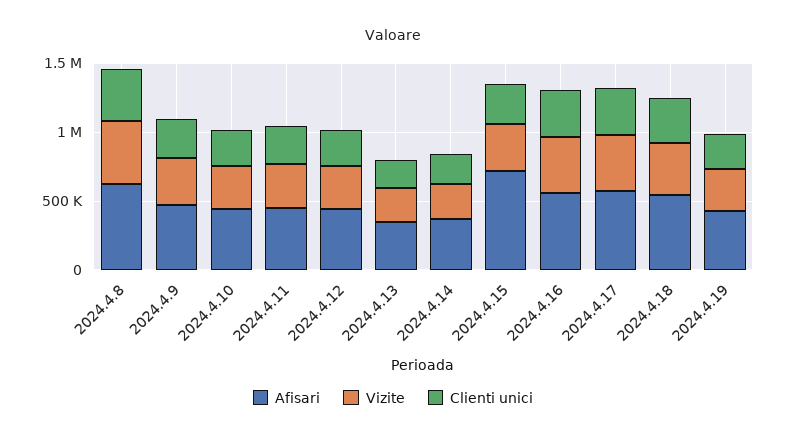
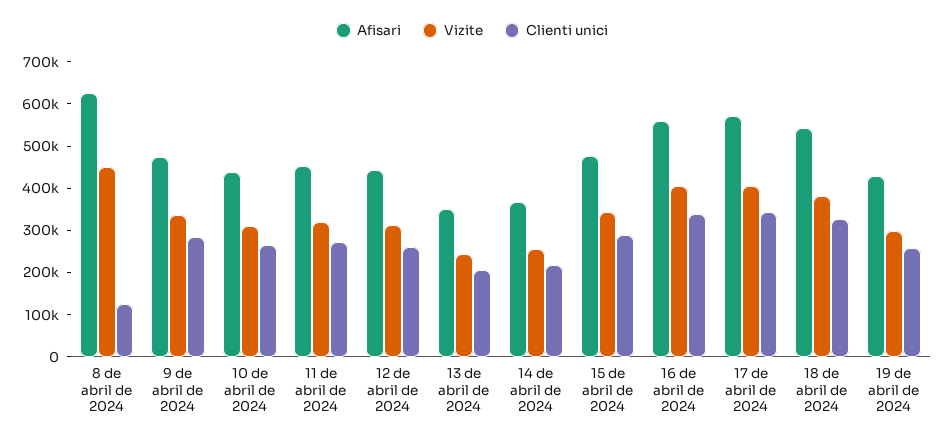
Clienti unici, 2024.4.8: 400000 -> 120000
Afisari, 2024.4.15: 700000 -> 480000

